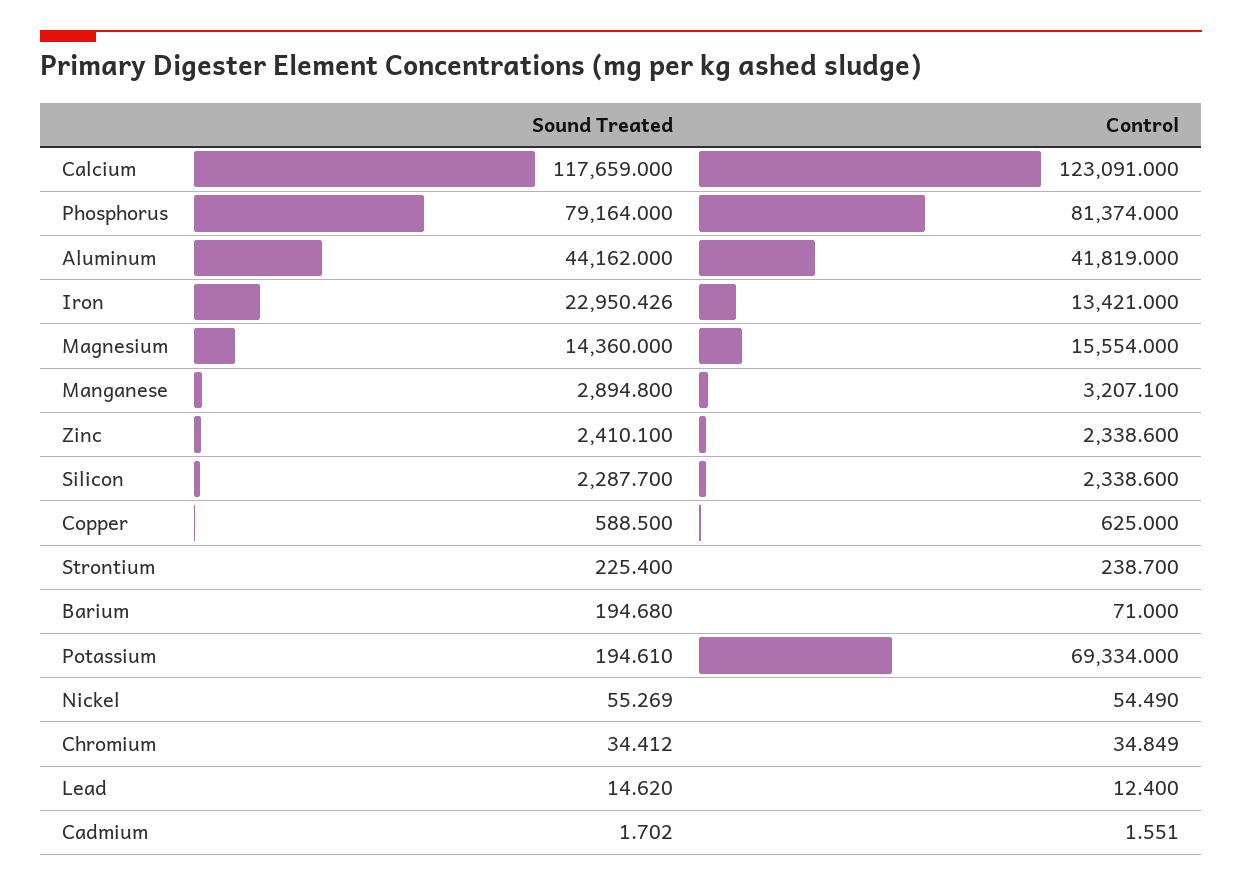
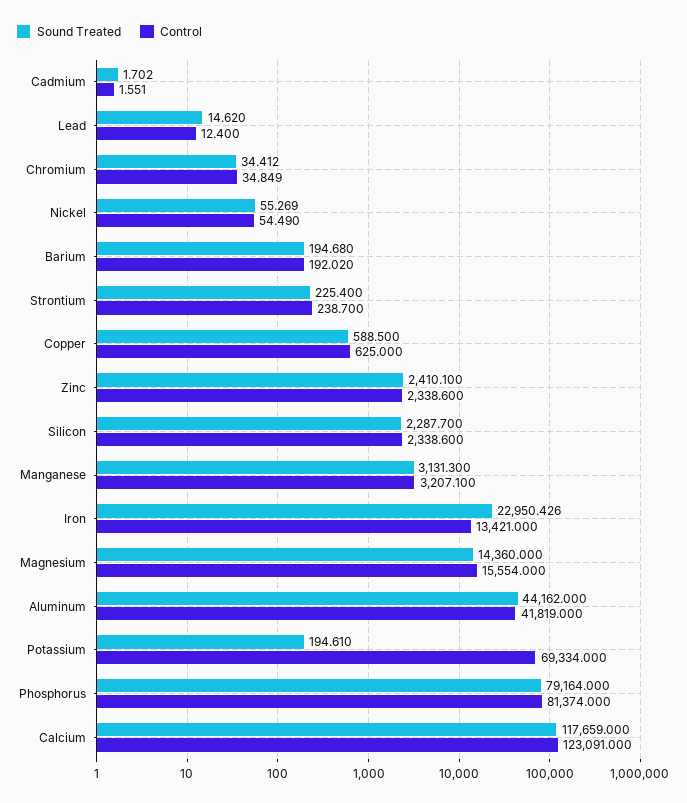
Sound Treated, Manganese: 2894.8 -> 3131.3
Control, Barium: 71 -> 192.02

